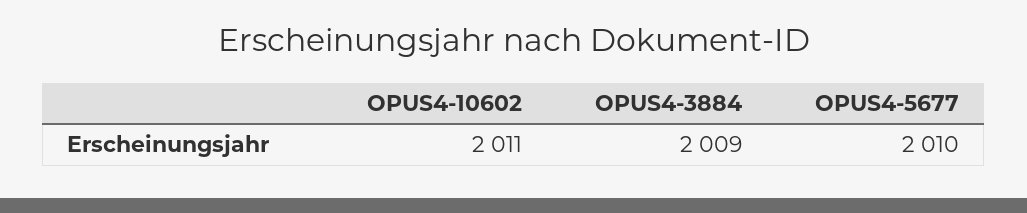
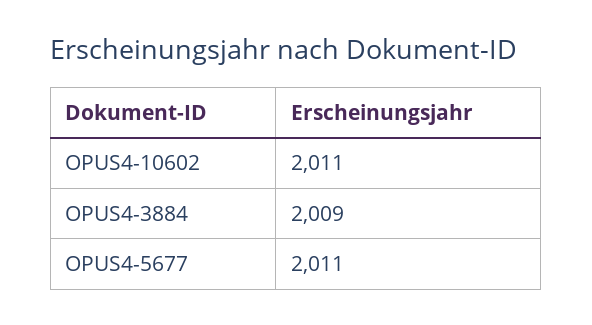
OPUS4-5677: 2010 -> 2011

